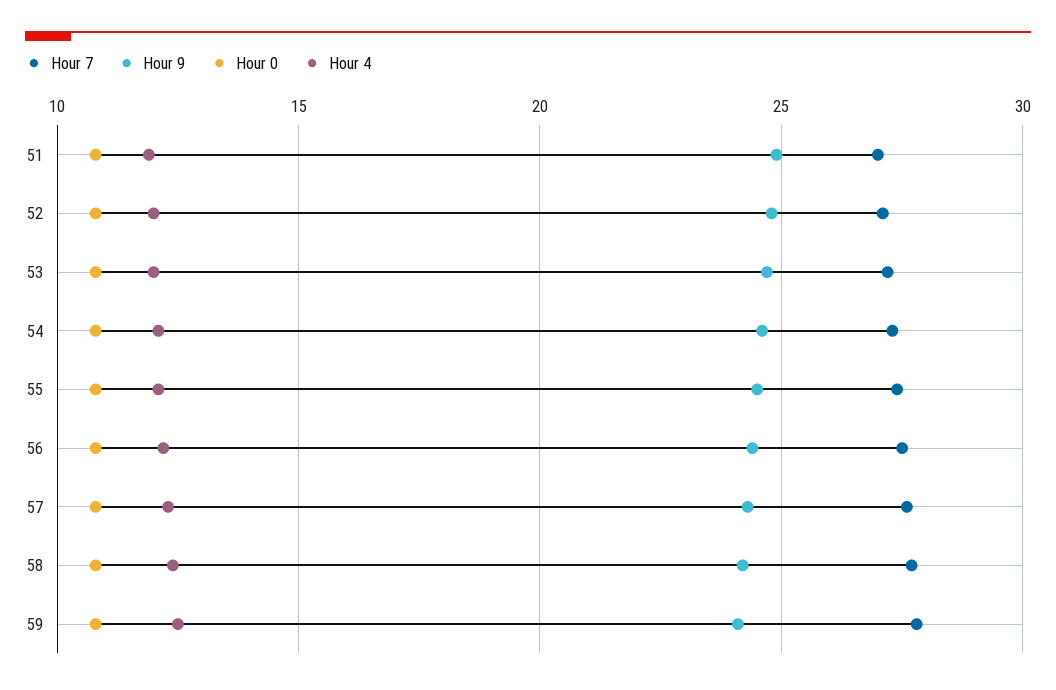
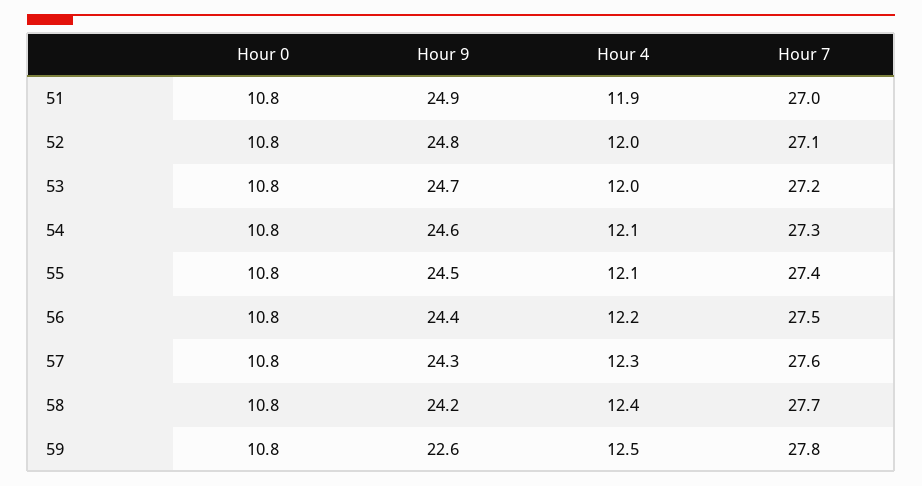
Hour 9, 59: 24 -> 22.6

